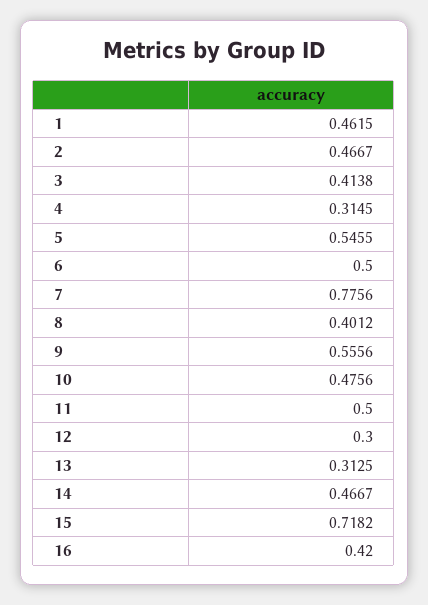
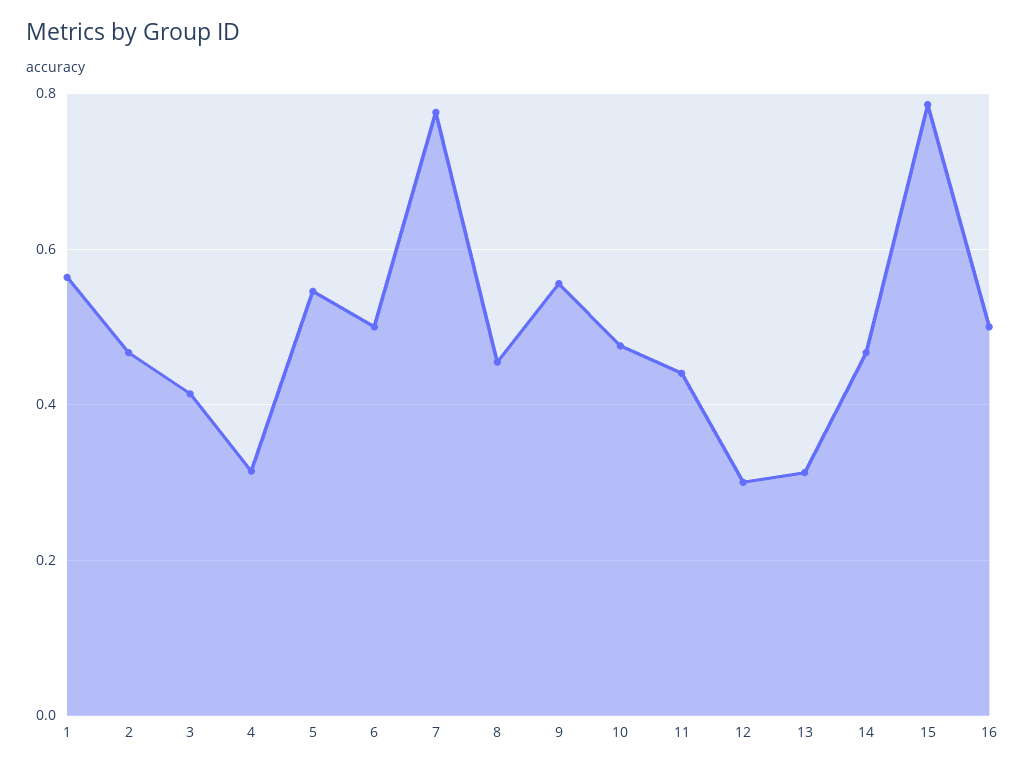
1: 0.4615 -> 0.56
8: 0.4012 -> 0.46
11: 0.5 -> 0.44
15: 0.7182 -> 0.78
16: 0.42 -> 0.5

